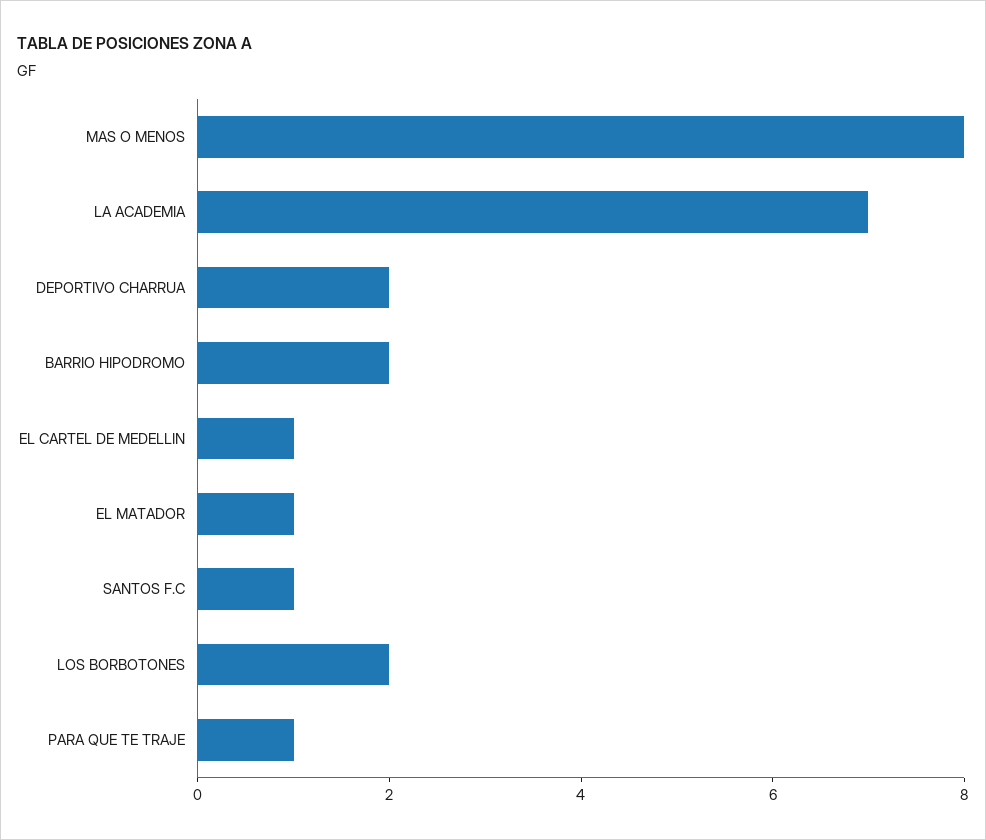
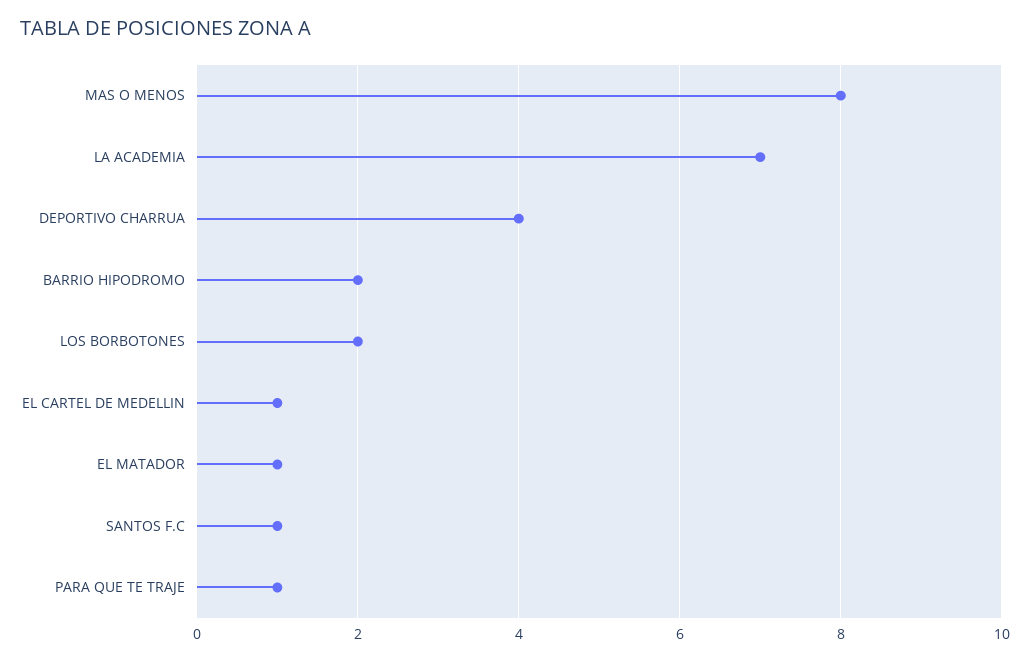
DEPORTIVO CHARRUA: 2 -> 4

